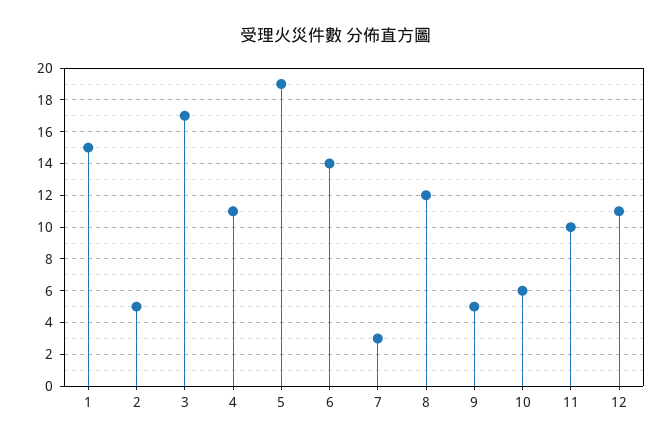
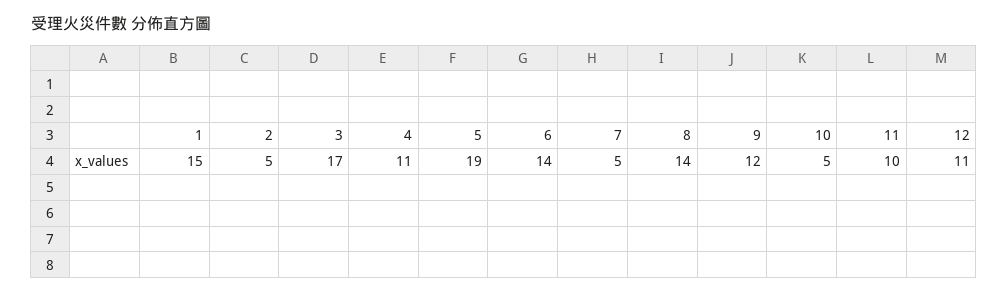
7: 3 -> 5
8: 12 -> 14
9: 5 -> 12
10: 6 -> 5

